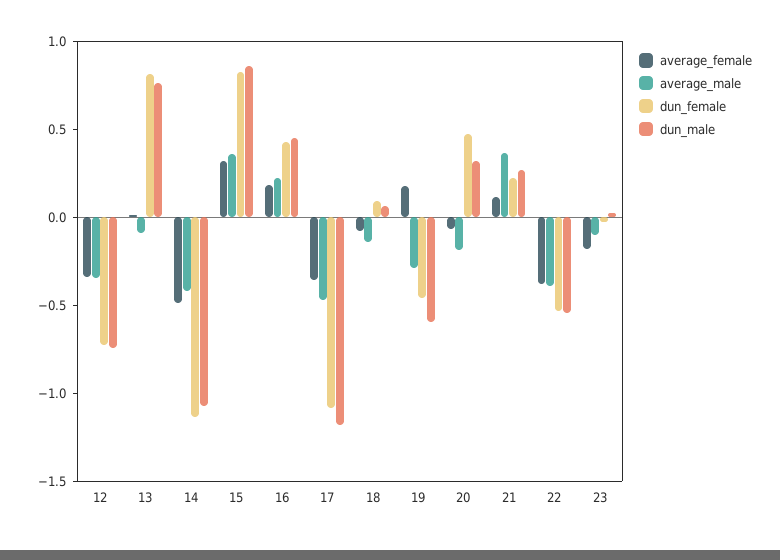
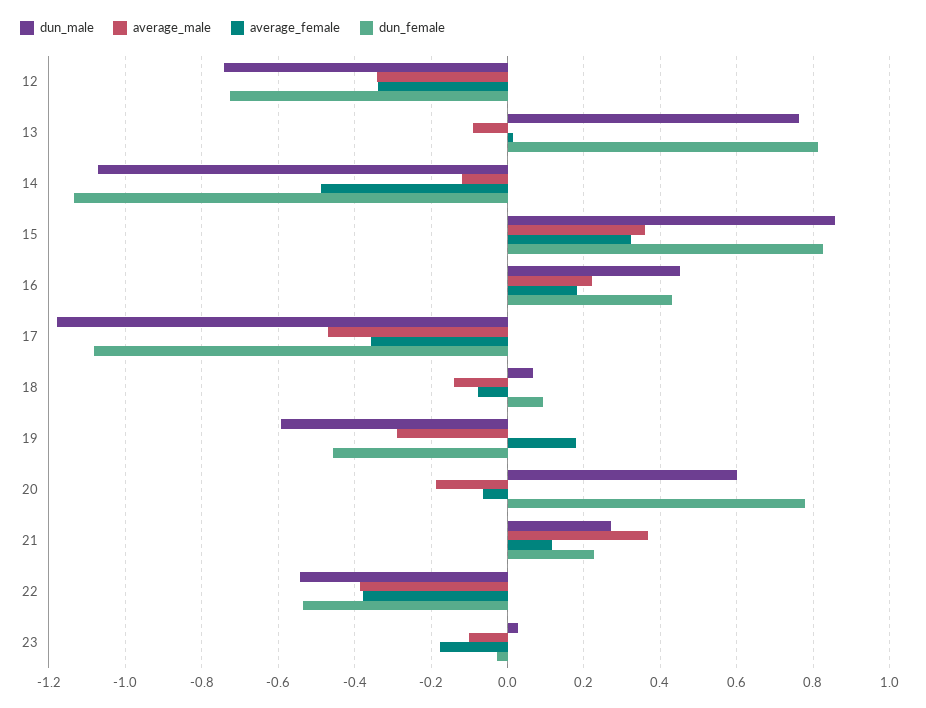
average_male, 14: -0.4 -> -0.12
dun_female, 20: 0.5 -> 0.78
dun_male, 20: 0.3 -> 0.6

